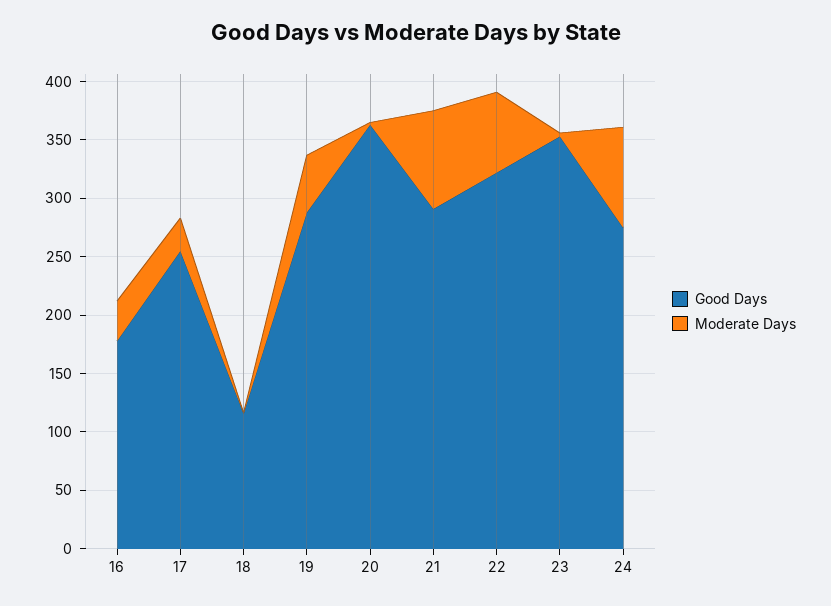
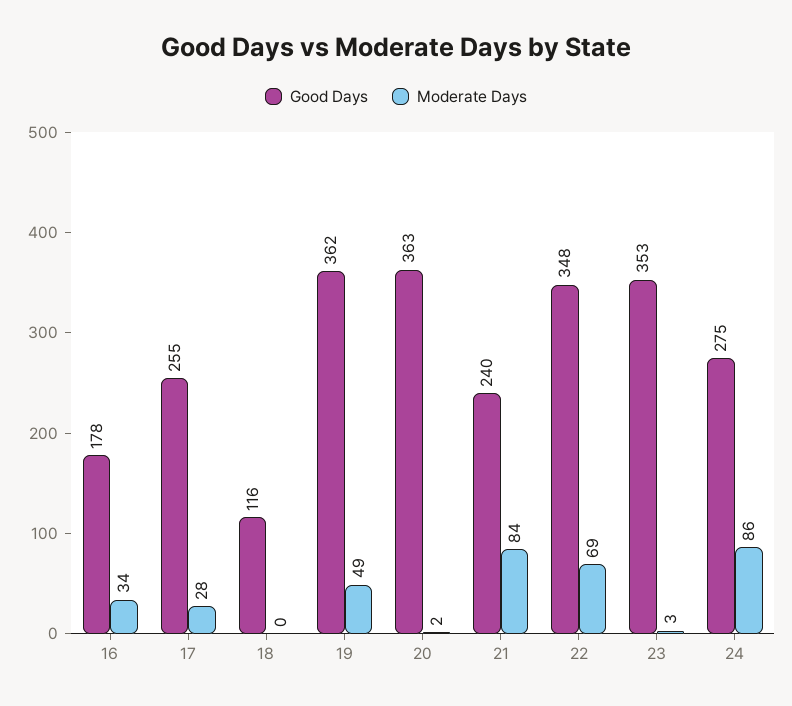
Good Days, 19: 290 -> 362
Good Days, 21: 290 -> 240
Good Days, 22: 320 -> 348

